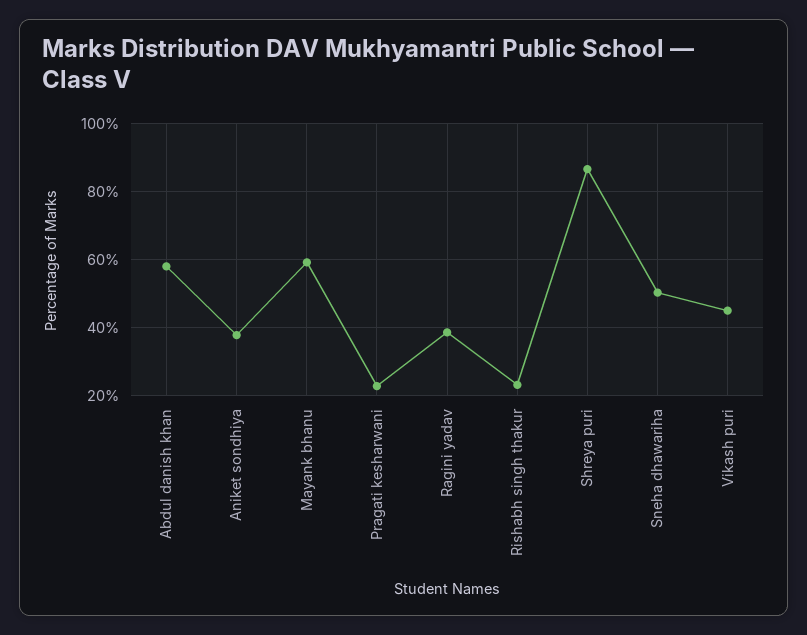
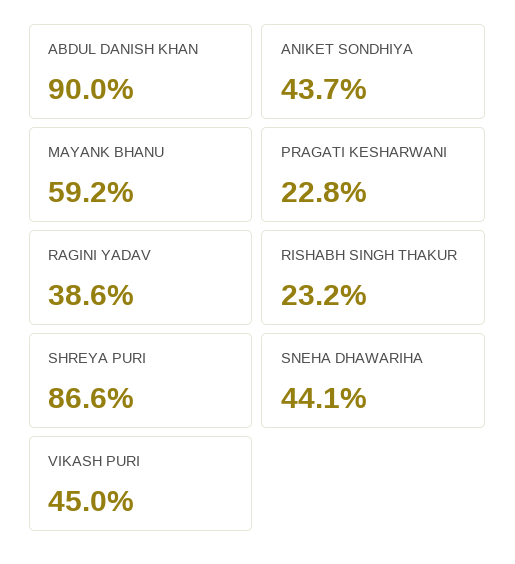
Abdul danish khan: 58 -> 90
Aniket sondhiya: 38 -> 43.7
Sneha dhawariha: 50 -> 44.1

